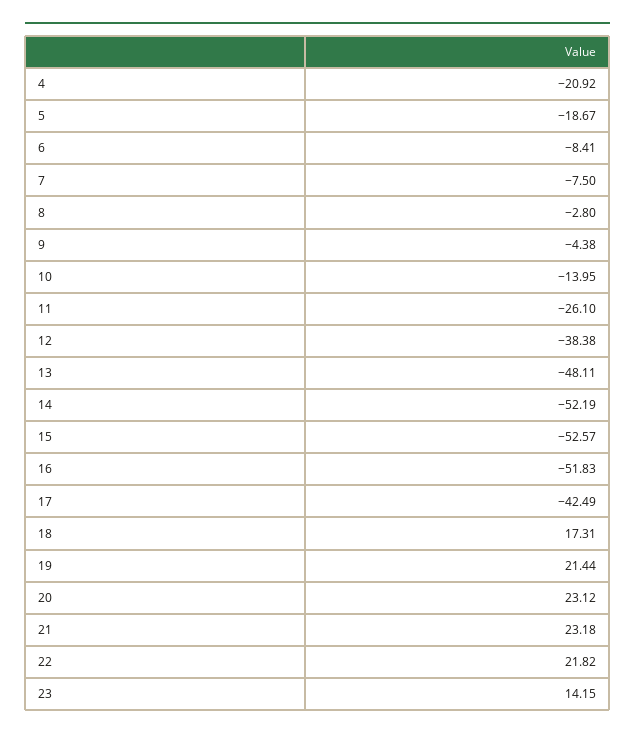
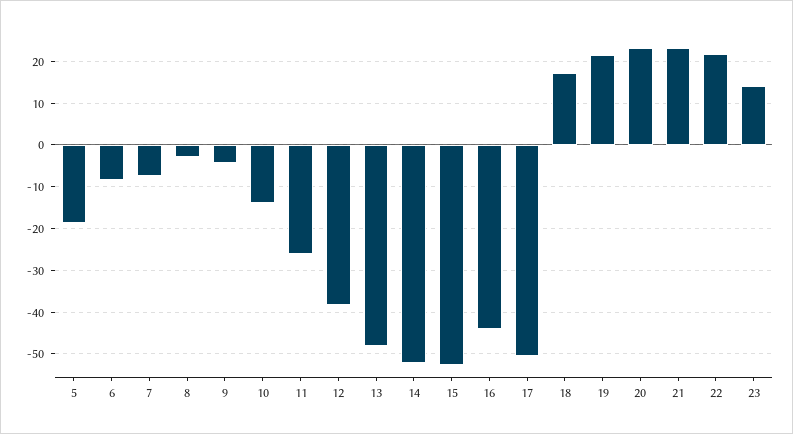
4: -20.92 -> none
16: -51.83 -> -44
17: -42.49 -> -50

